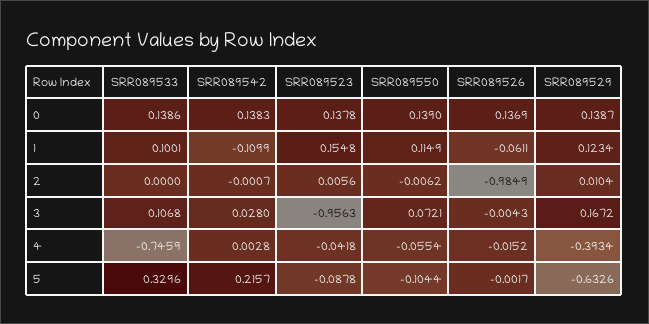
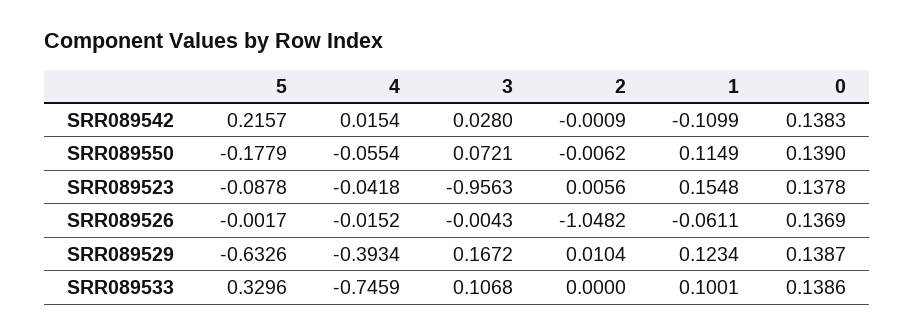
SRR089542, 2: -0.0007 -> -0.0009
SRR089526, 2: -0.9849 -> -1.0482
SRR089542, 4: 0.0028 -> 0.0154
SRR089550, 5: -0.1044 -> -0.1779

